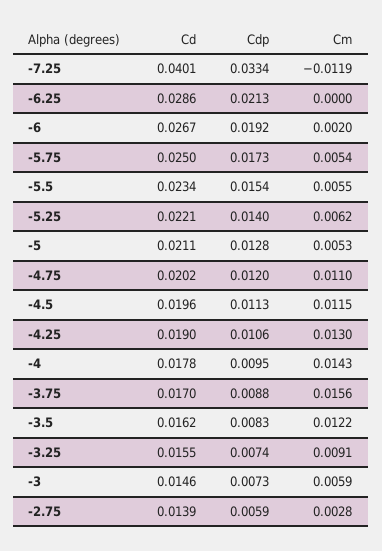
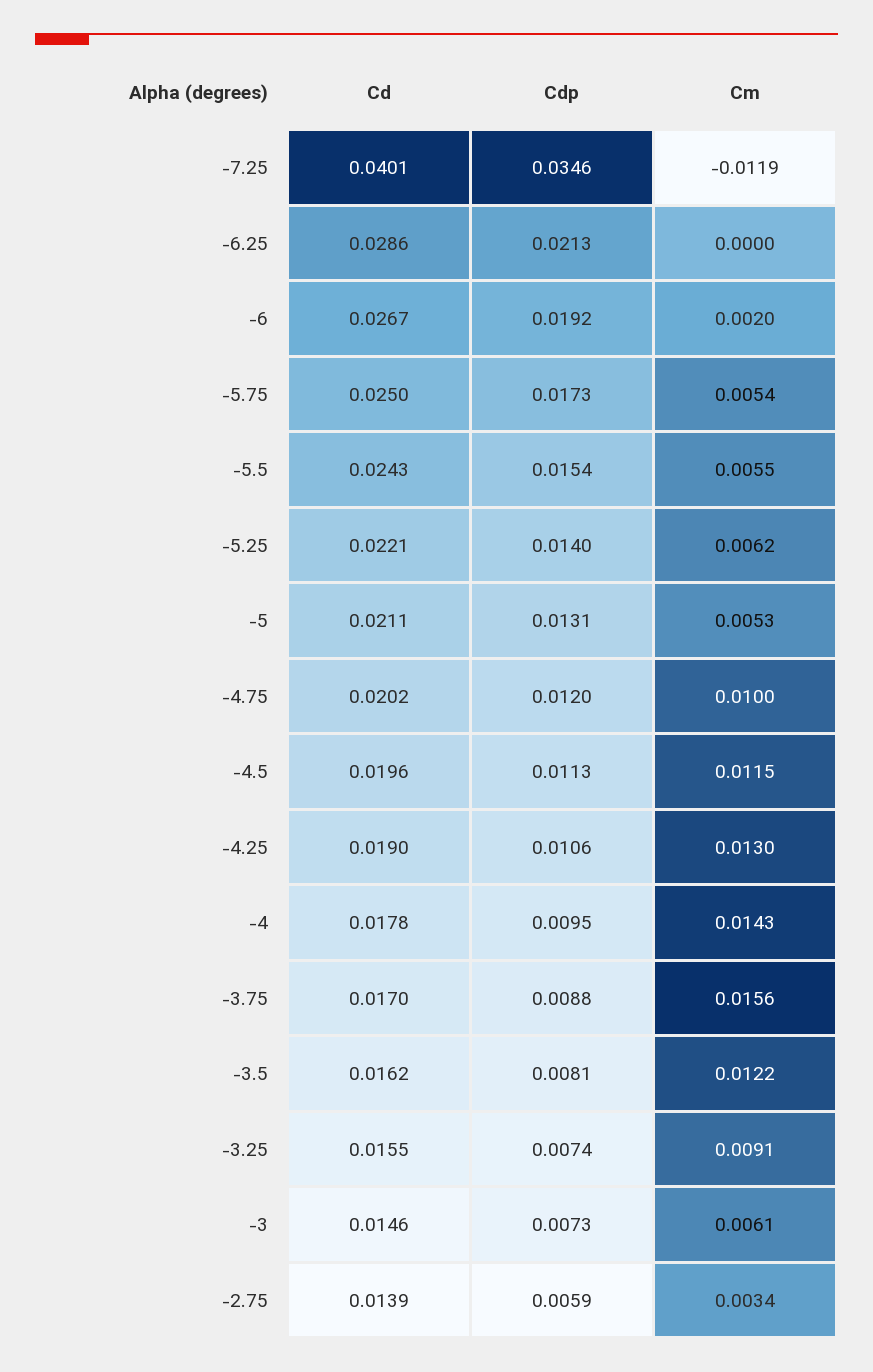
Cdp, -7.25: 0.0334 -> 0.0346
Cd, -5.5: 0.0234 -> 0.0243
Cdp, -5: 0.0128 -> 0.0131
Cm, -4.75: 0.011 -> 0.01
Cdp, -3.5: 0.0083 -> 0.0081
Cm, -3: 0.0059 -> 0.0061
Cm, -2.75: 0.0028 -> 0.0034

